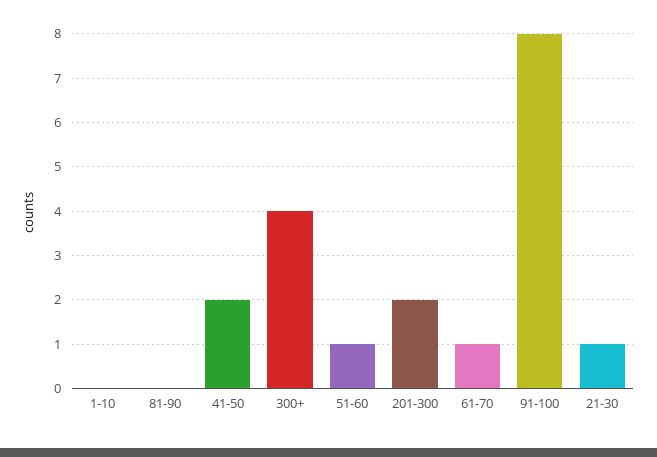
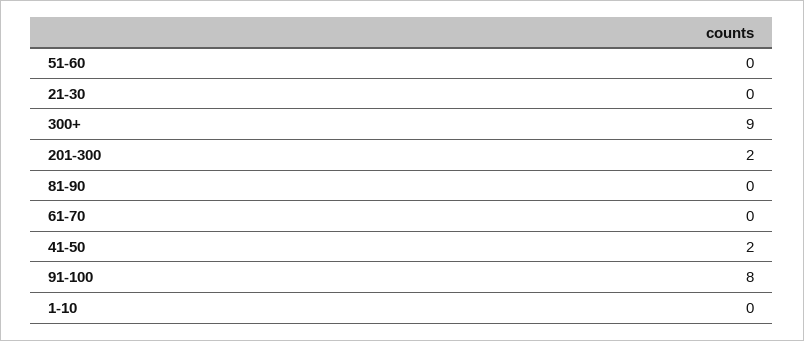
300+: 4 -> 9
51-60: 1 -> 0
61-70: 1 -> 0
21-30: 1 -> 0

